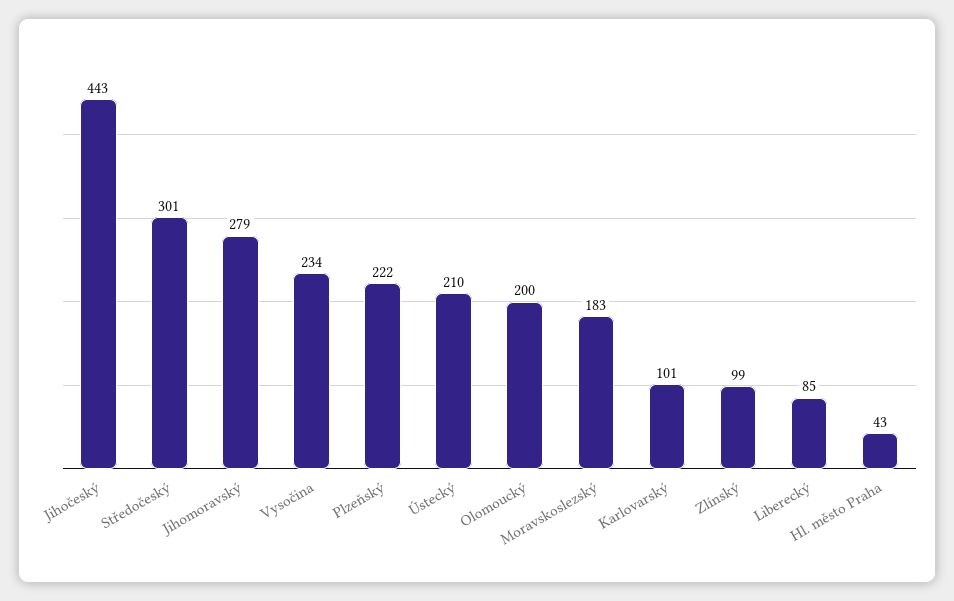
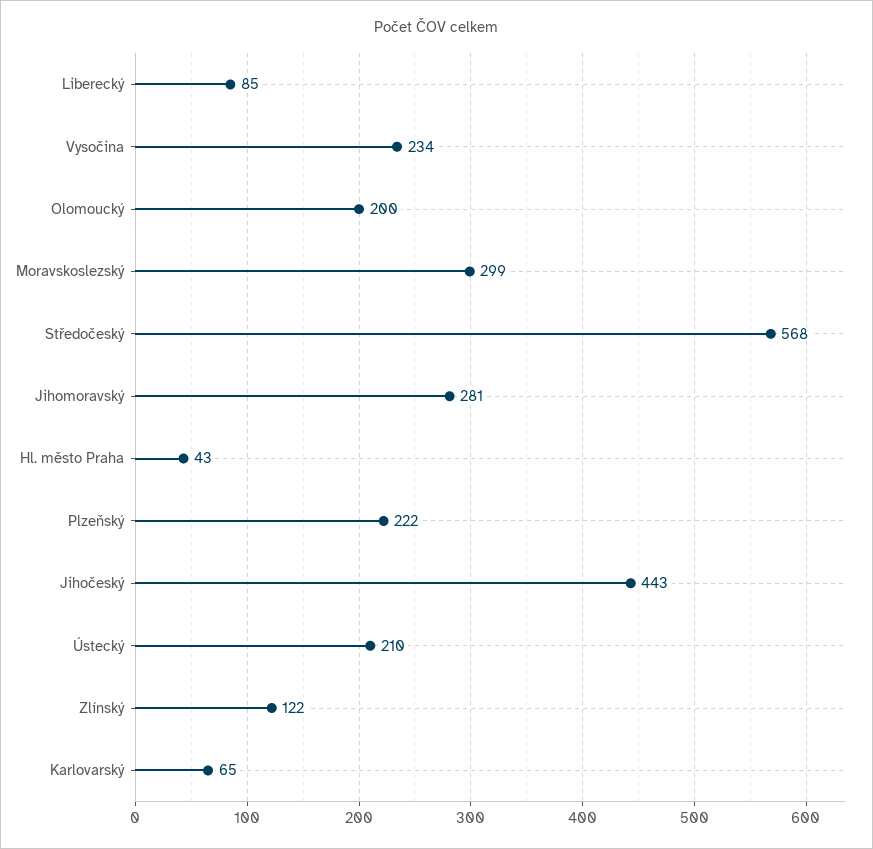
Středočeský: 301 -> 568
Jihomoravský: 279 -> 281
Moravskoslezský: 183 -> 299
Karlovarský: 101 -> 65
Zlínský: 99 -> 122

